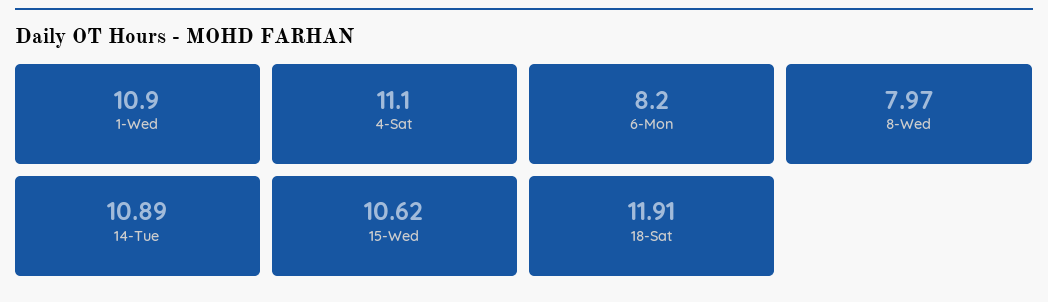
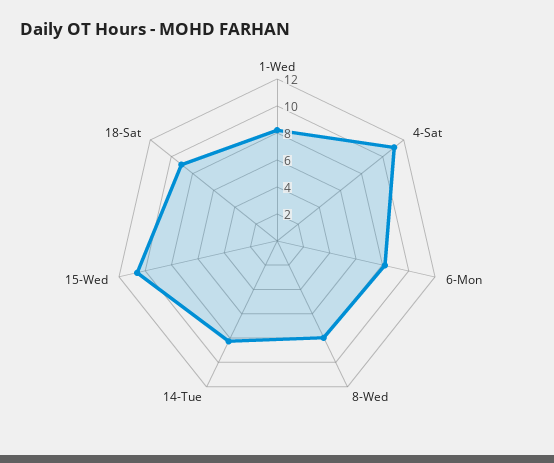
1-Wed: 10.9 -> 8
14-Tue: 10.89 -> 8
18-Sat: 11.91 -> 9

